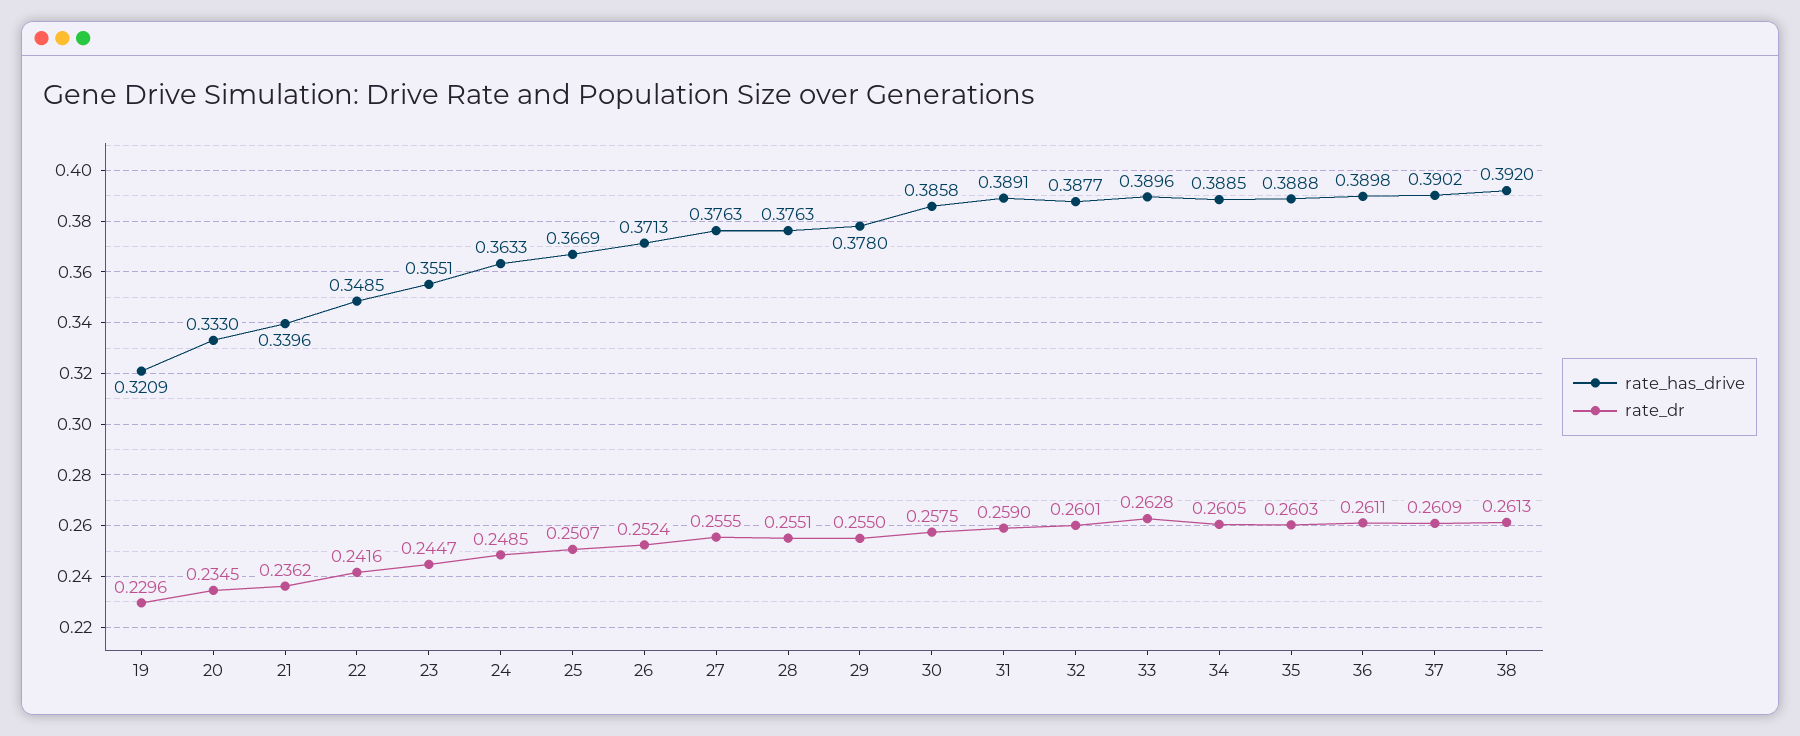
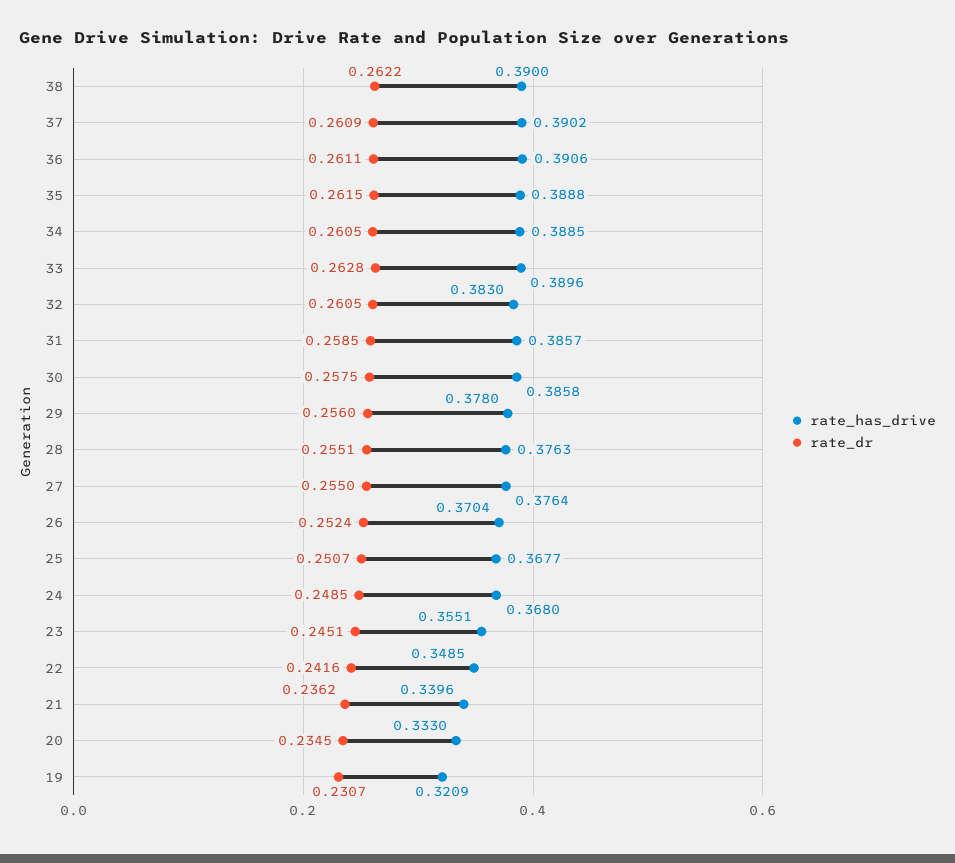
rate_dr, 19: 0.2296 -> 0.2307
rate_dr, 23: 0.2447 -> 0.2451
rate_has_drive, 24: 0.3633 -> 0.368
rate_has_drive, 25: 0.3669 -> 0.3677
rate_has_drive, 26: 0.3713 -> 0.3704
rate_has_drive, 27: 0.3763 -> 0.3764
rate_dr, 27: 0.2555 -> 0.255
rate_dr, 29: 0.255 -> 0.256
rate_has_drive, 31: 0.3891 -> 0.3857
rate_dr, 31: 0.259 -> 0.2585
rate_has_drive, 32: 0.3877 -> 0.383
rate_dr, 32: 0.2601 -> 0.2605
rate_dr, 35: 0.2603 -> 0.2615
rate_has_drive, 36: 0.3898 -> 0.3906
rate_has_drive, 38: 0.392 -> 0.39
rate_dr, 38: 0.2613 -> 0.2622

